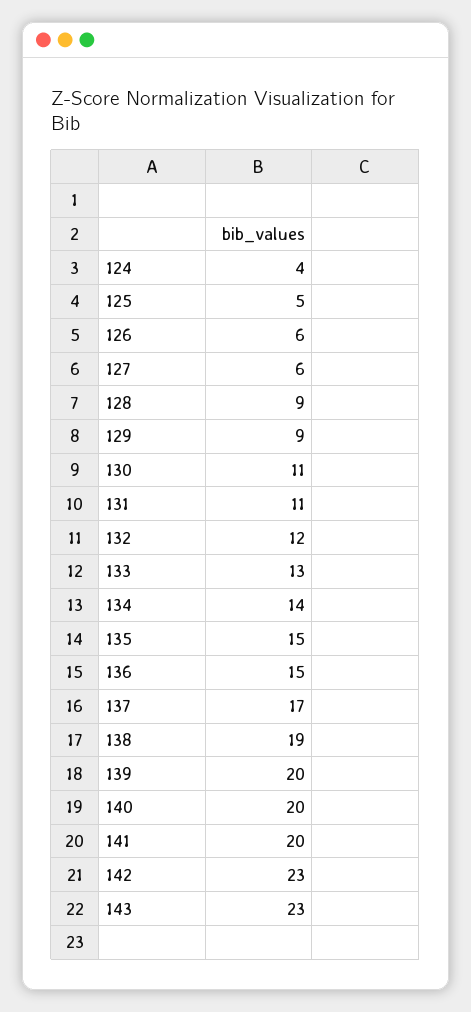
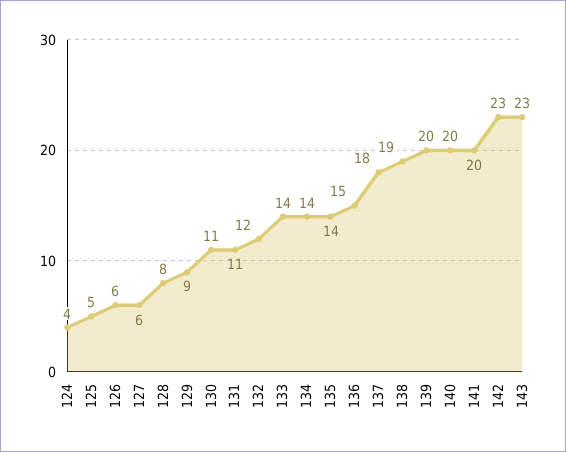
128: 9 -> 8
133: 13 -> 14
135: 15 -> 14
137: 17 -> 18

